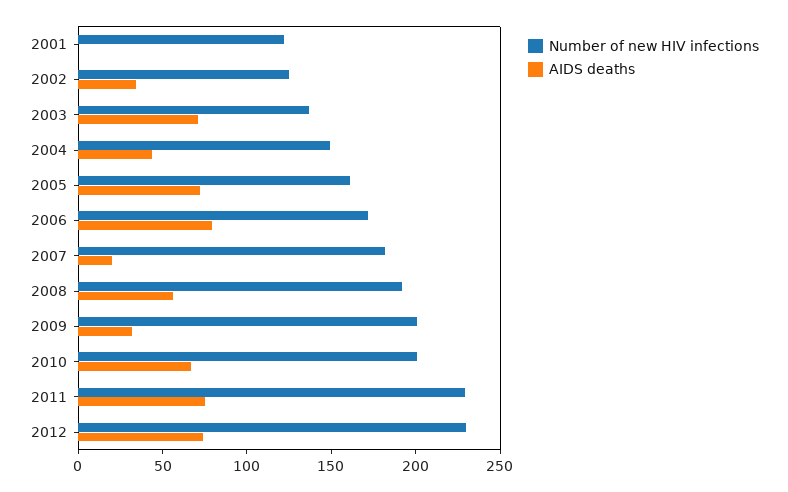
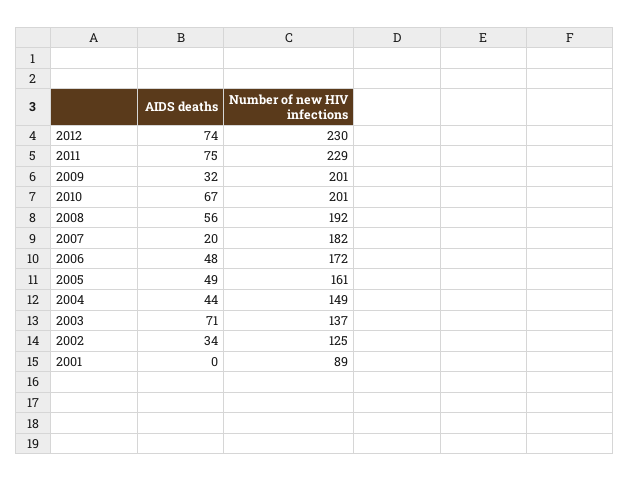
Number of new HIV infections, 2001: 120 -> 89
AIDS deaths, 2005: 70 -> 49
AIDS deaths, 2006: 80 -> 48

